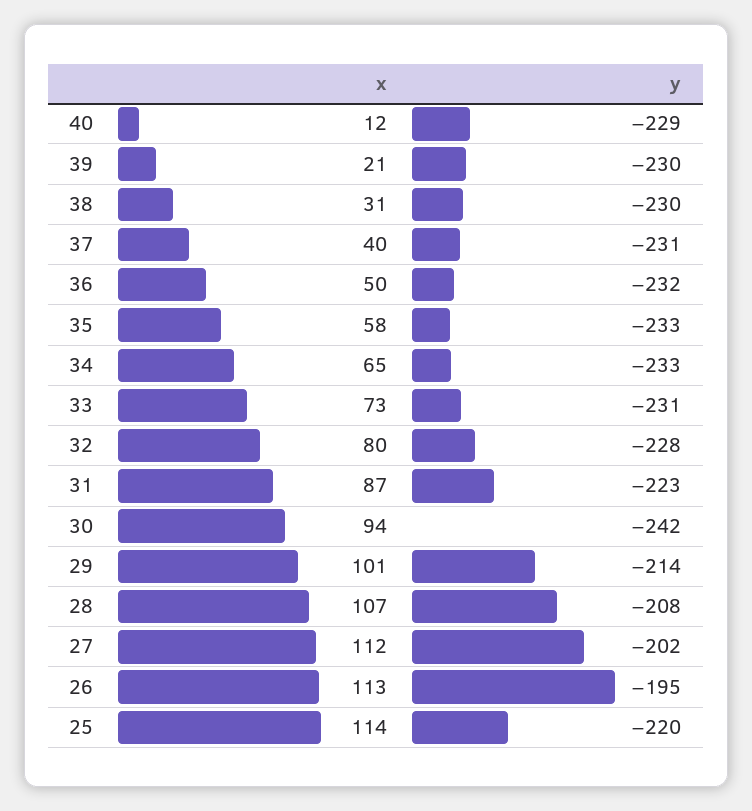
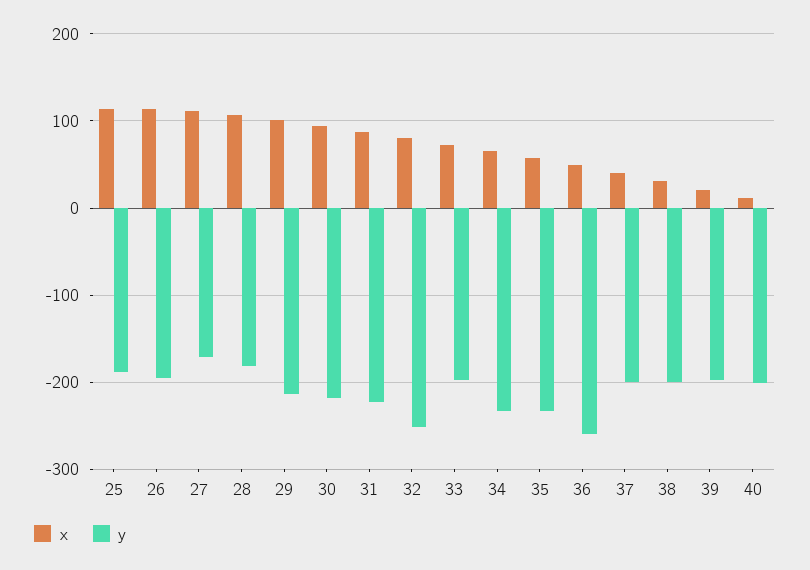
y, 40: -229 -> -200
y, 39: -230 -> -200
y, 38: -230 -> -200
y, 37: -231 -> -200
y, 36: -232 -> -260
y, 33: -231 -> -200
y, 32: -228 -> -250
y, 30: -242 -> -220
y, 28: -208 -> -180
y, 27: -202 -> -170
y, 25: -220 -> -190

